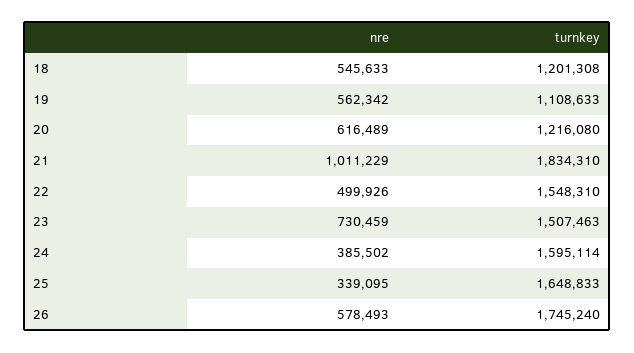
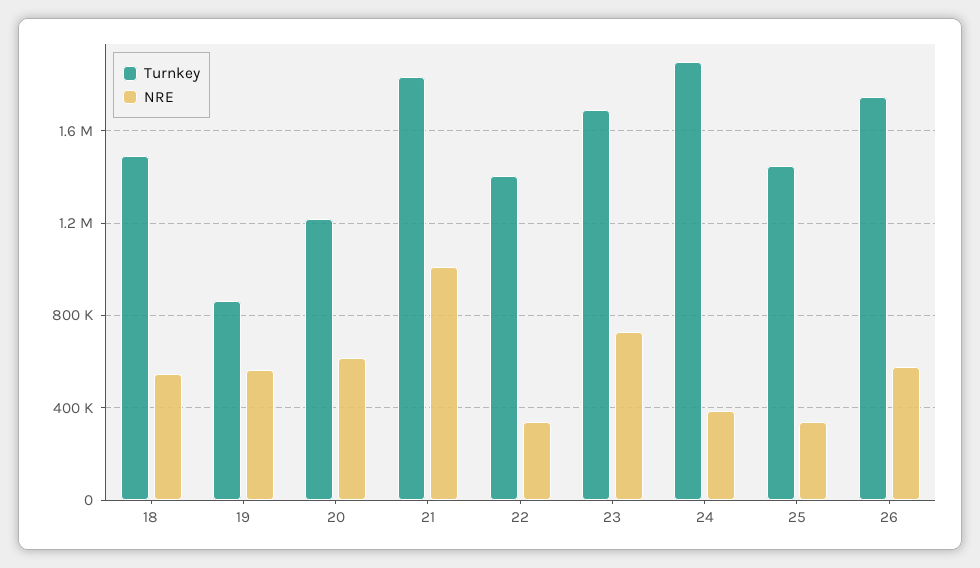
turnkey, 18: 1201308 -> 1500000
turnkey, 19: 1108633 -> 850000
nre, 22: 499926 -> 350000
turnkey, 22: 1548310 -> 1400000
turnkey, 23: 1507463 -> 1700000
turnkey, 24: 1595114 -> 1900000
turnkey, 25: 1648833 -> 1450000

